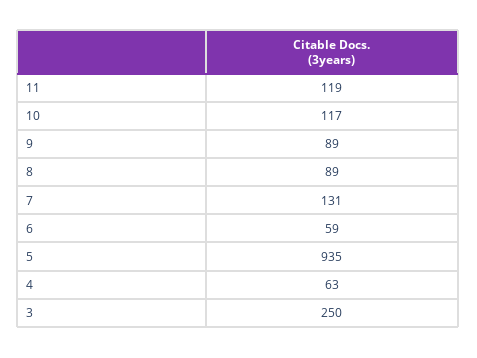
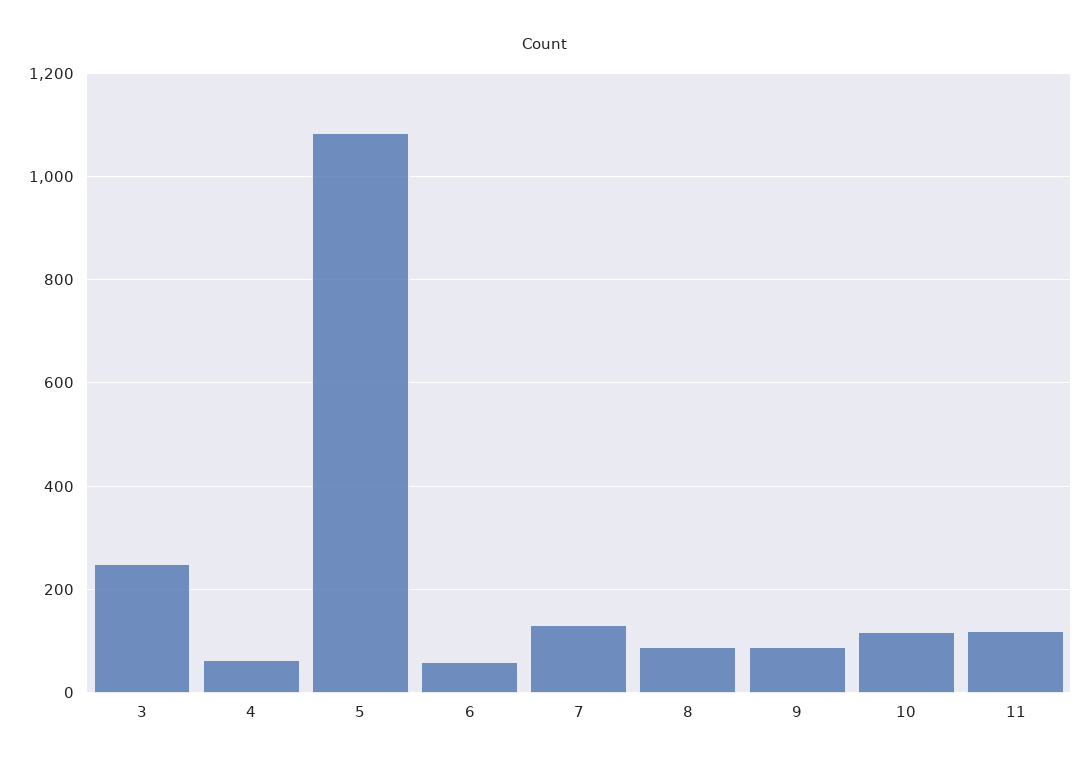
5: 935 -> 1080

